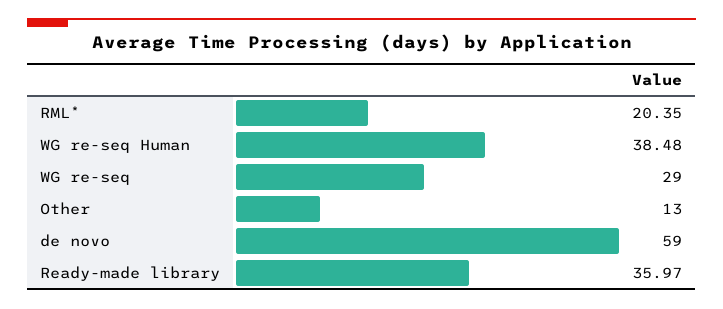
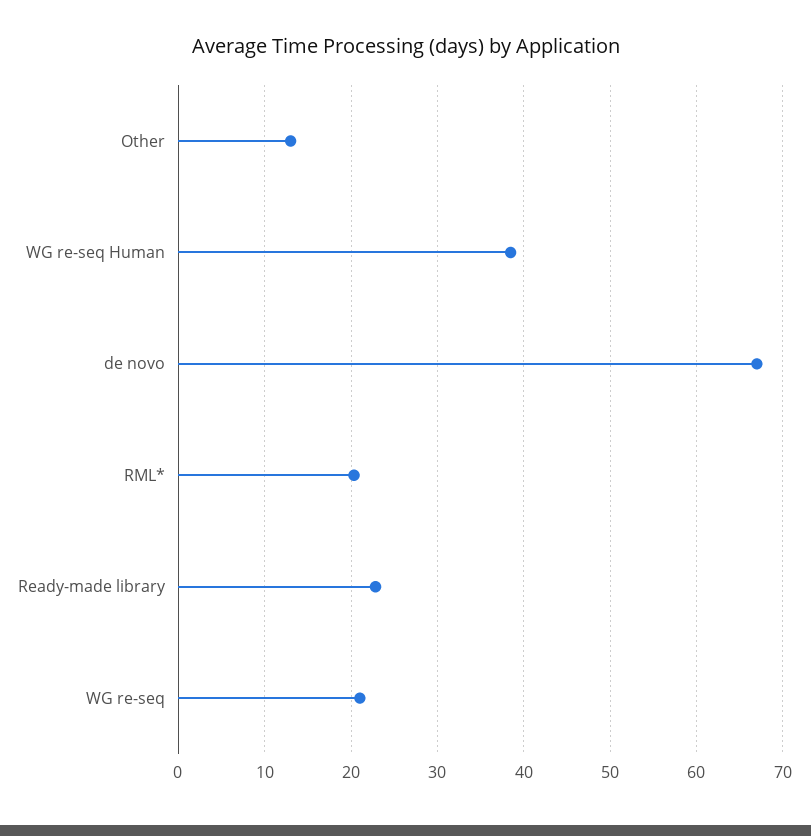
WG re-seq: 29 -> 21
de novo: 59 -> 67
Ready-made library: 35.97 -> 23

